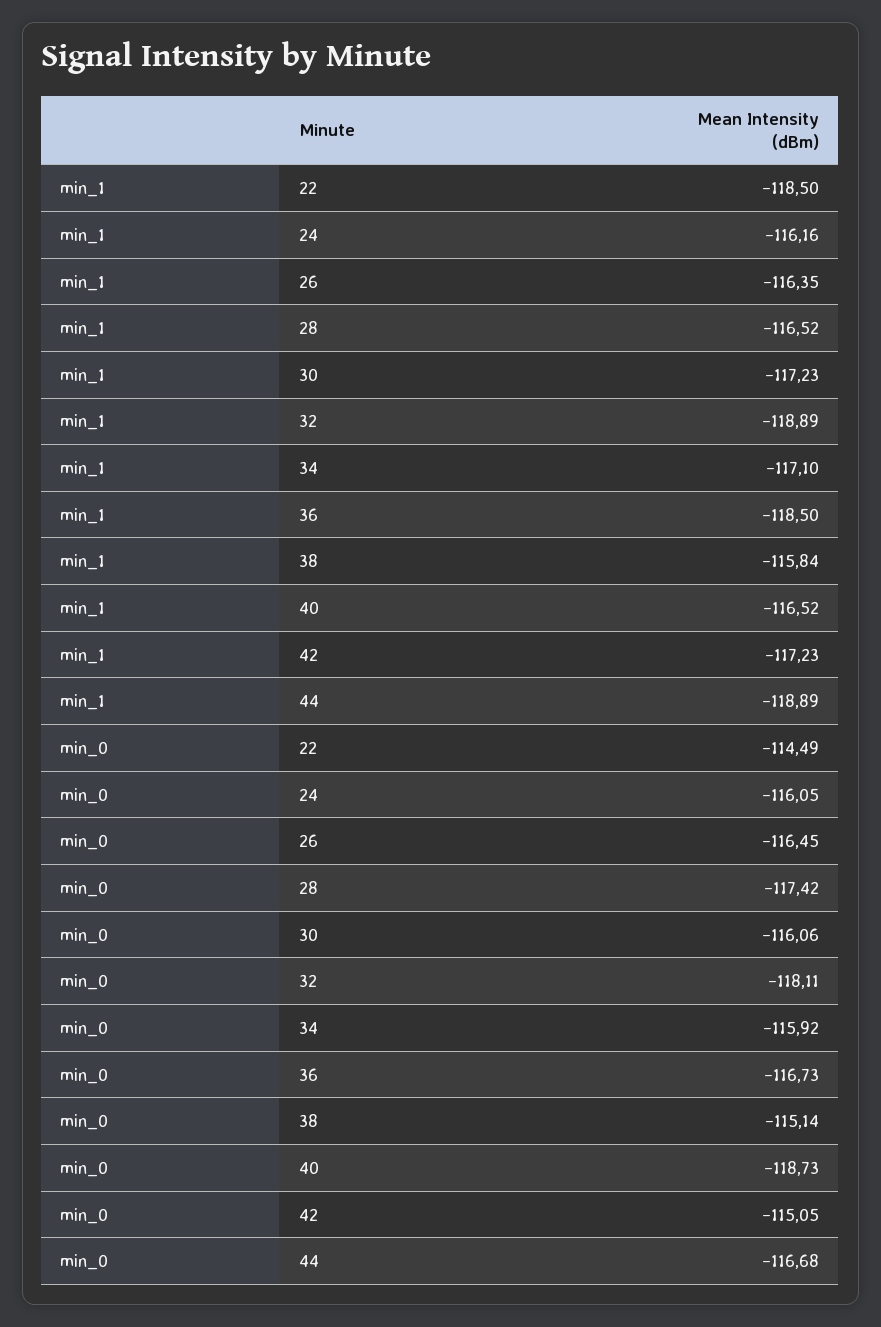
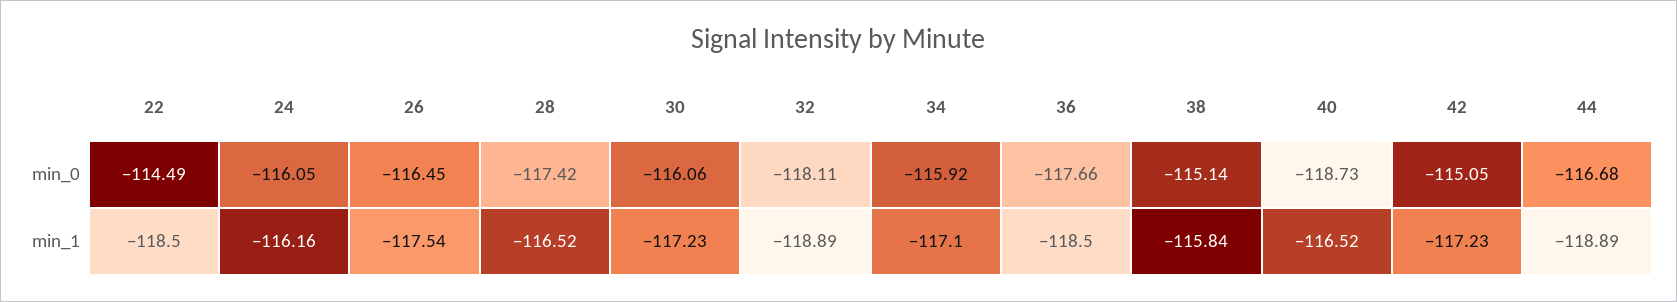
min_1, 26: -116.35 -> -117.54
min_0, 36: -116.73 -> -117.66

